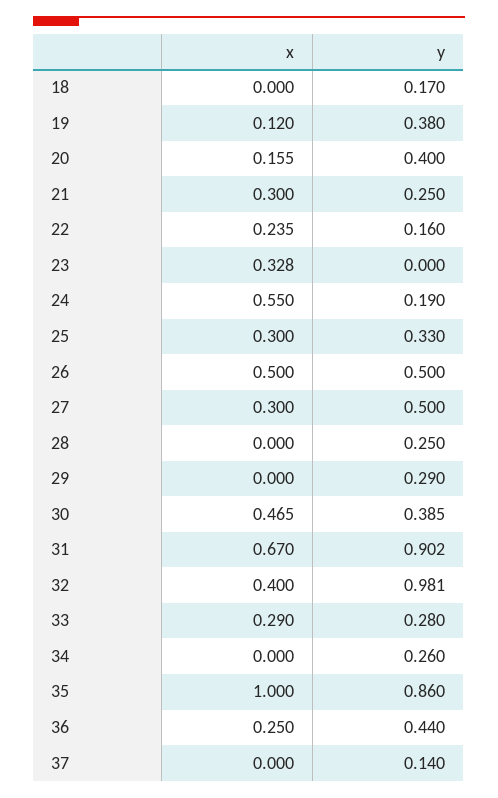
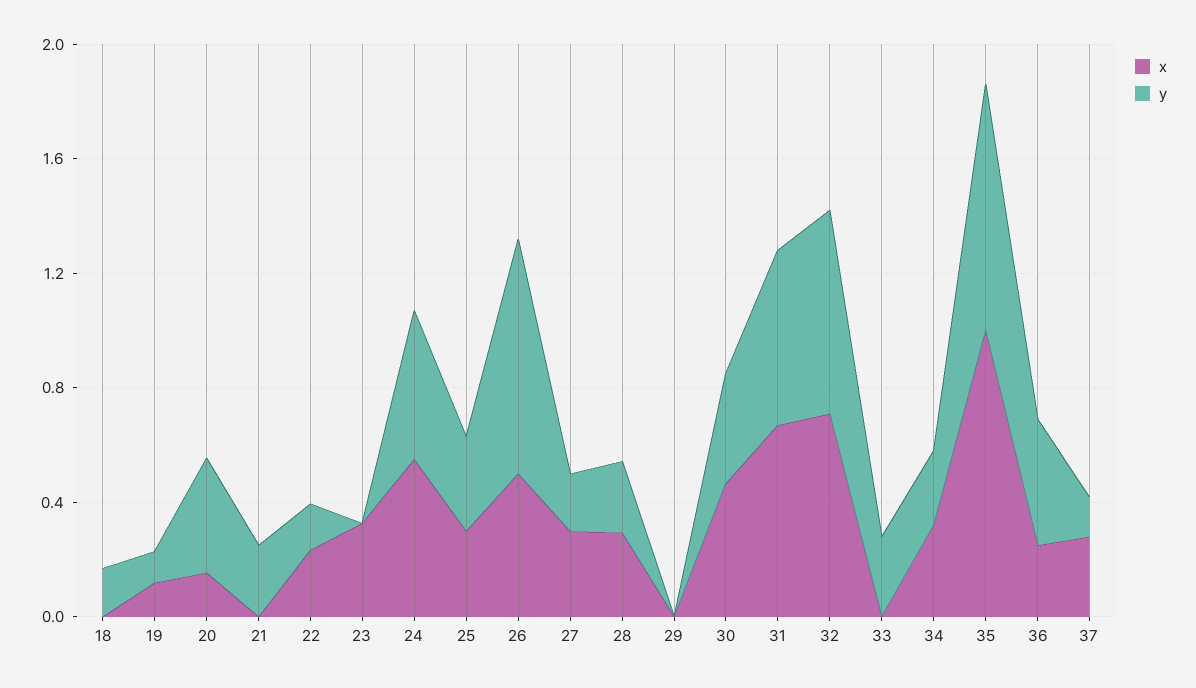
y, 19: 0.38 -> 0.1
x, 21: 0.3 -> 0
y, 24: 0.19 -> 0.5
y, 26: 0.5 -> 0.8
y, 27: 0.5 -> 0.2
x, 28: 0 -> 0.3
y, 29: 0.29 -> 0
y, 31: 0.902 -> 0.6
x, 32: 0.4 -> 0.7
y, 32: 0.981 -> 0.7
x, 33: 0.29 -> 0
x, 34: 0 -> 0.3
x, 37: 0 -> 0.3

